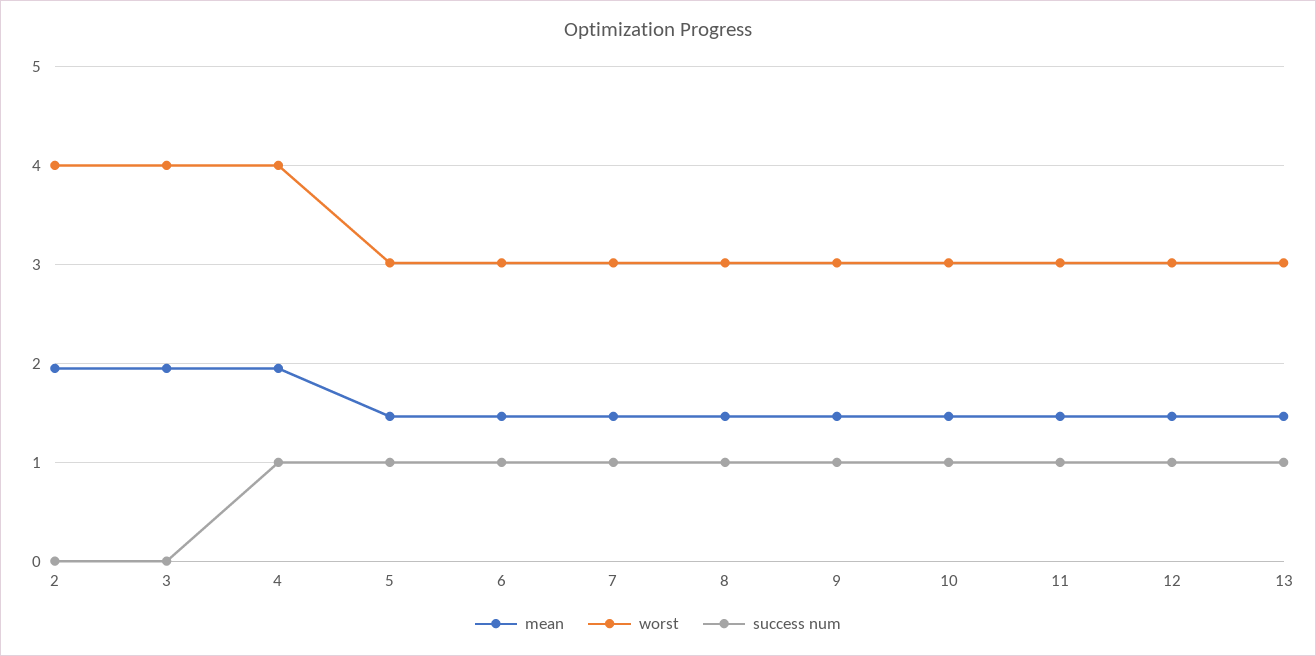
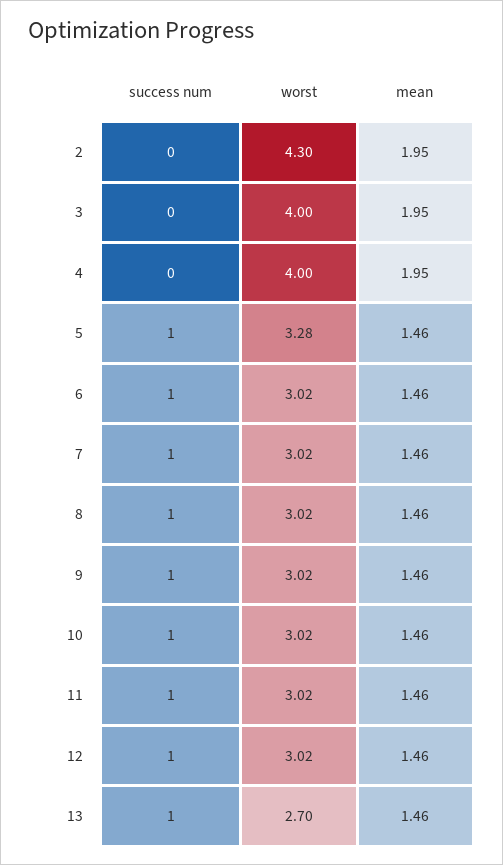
worst, 2: 4 -> 4.3
success num, 4: 1 -> 0
worst, 5: 3 -> 3.28
worst, 13: 3 -> 2.7

